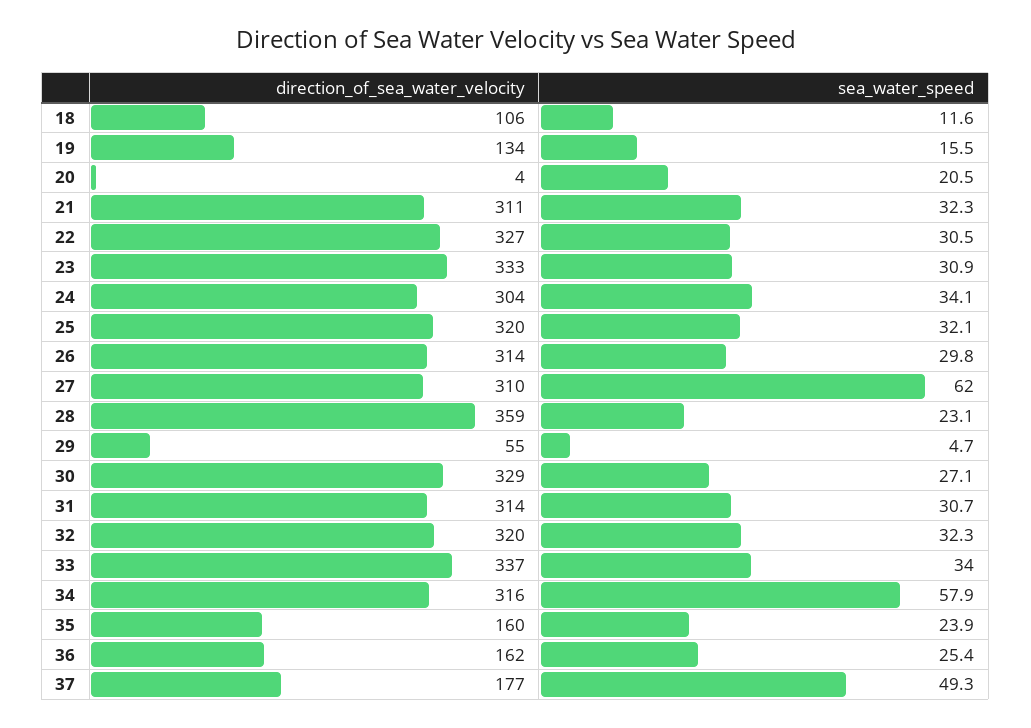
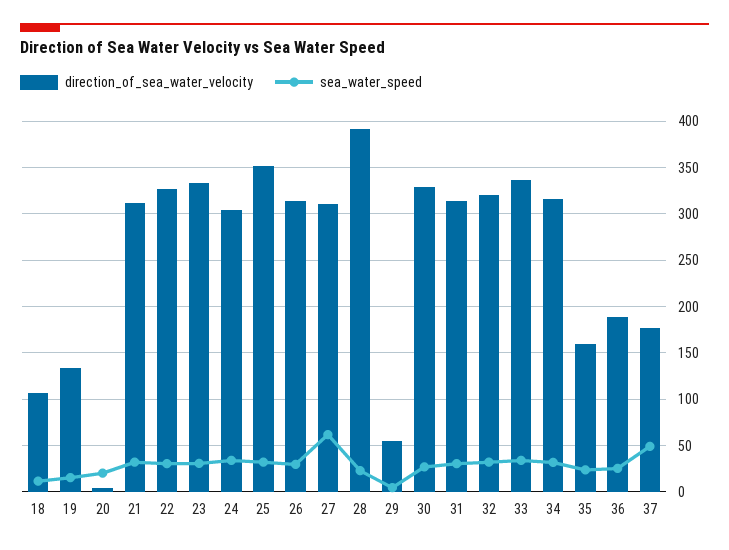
direction_of_sea_water_velocity, 25: 320 -> 350
direction_of_sea_water_velocity, 28: 359 -> 390
sea_water_speed, 34: 57.9 -> 30
direction_of_sea_water_velocity, 36: 162 -> 190

